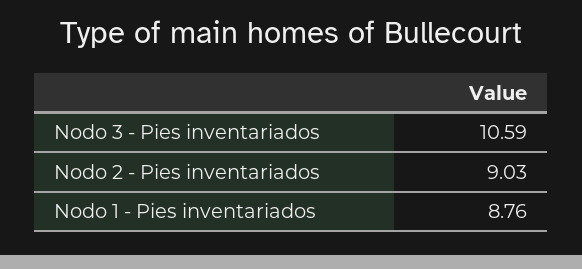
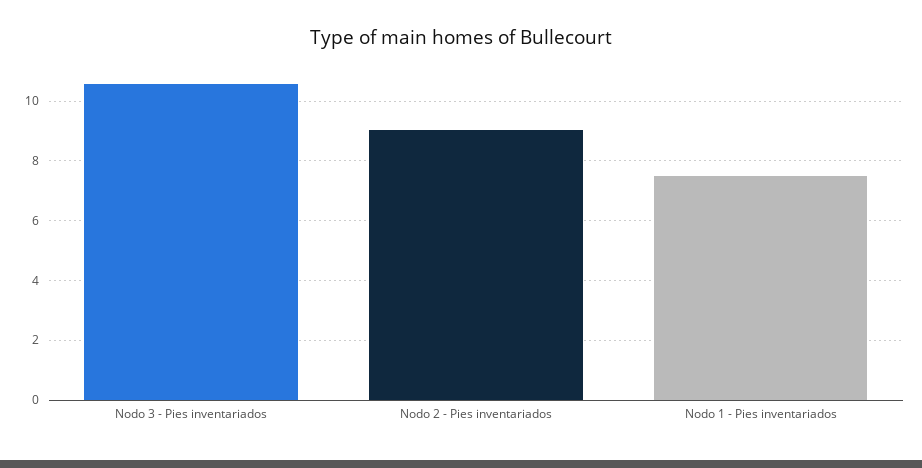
Nodo 1 - Pies inventariados: 8.76 -> 7.5

